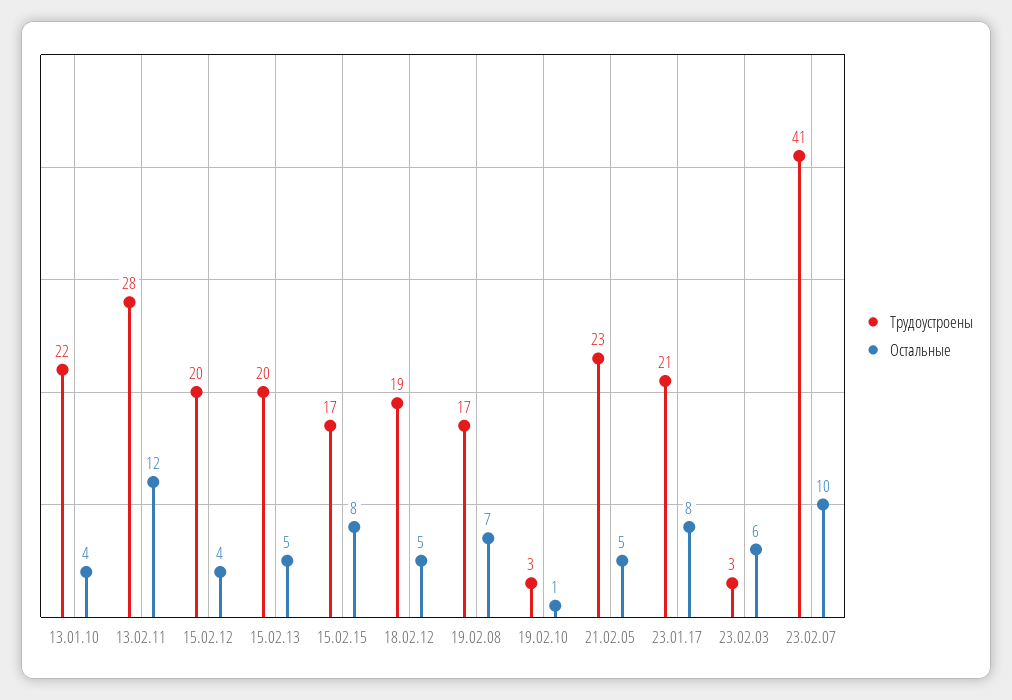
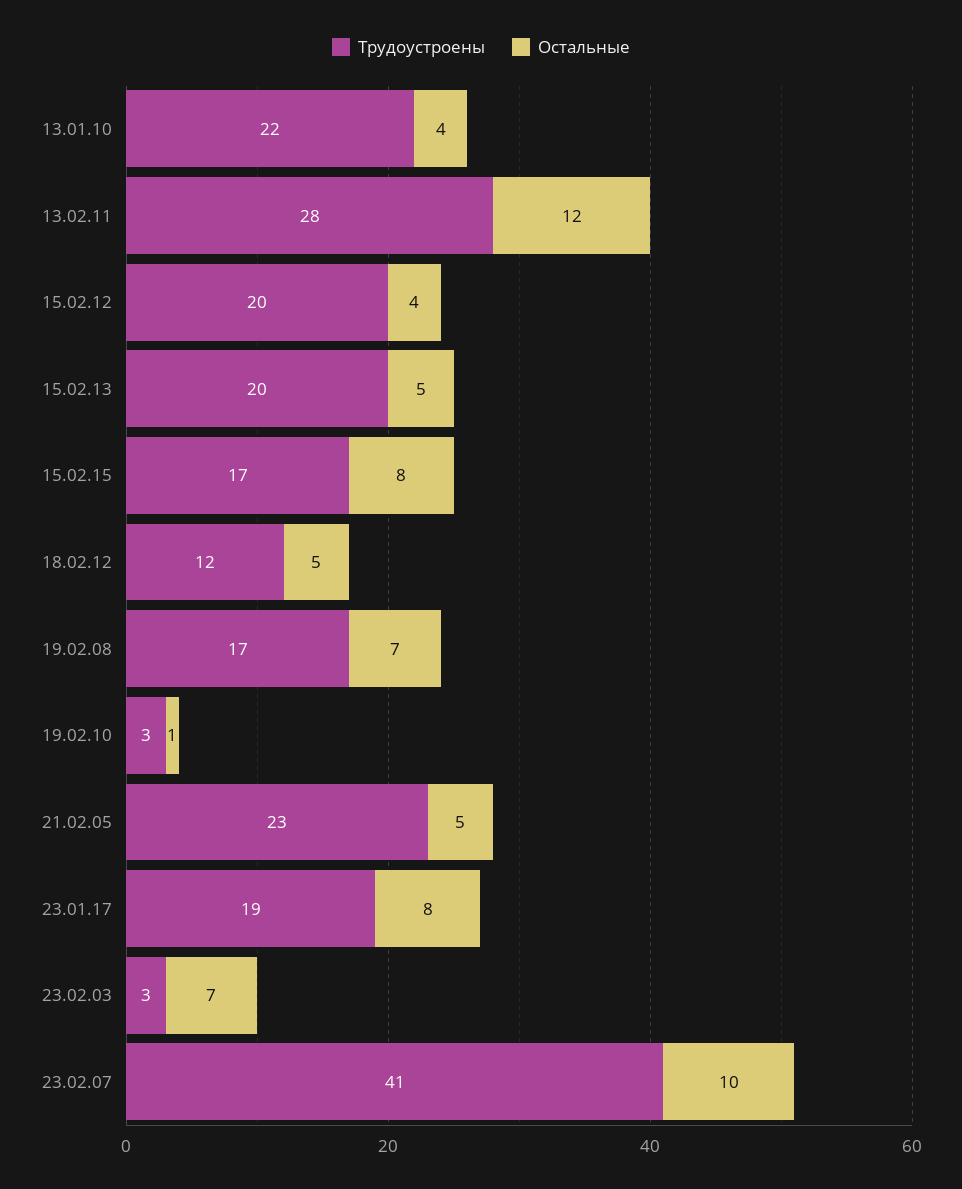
Трудоустроены, 18.02.12: 19 -> 12
Трудоустроены, 23.01.17: 21 -> 19
Остальные, 23.02.03: 6 -> 7

